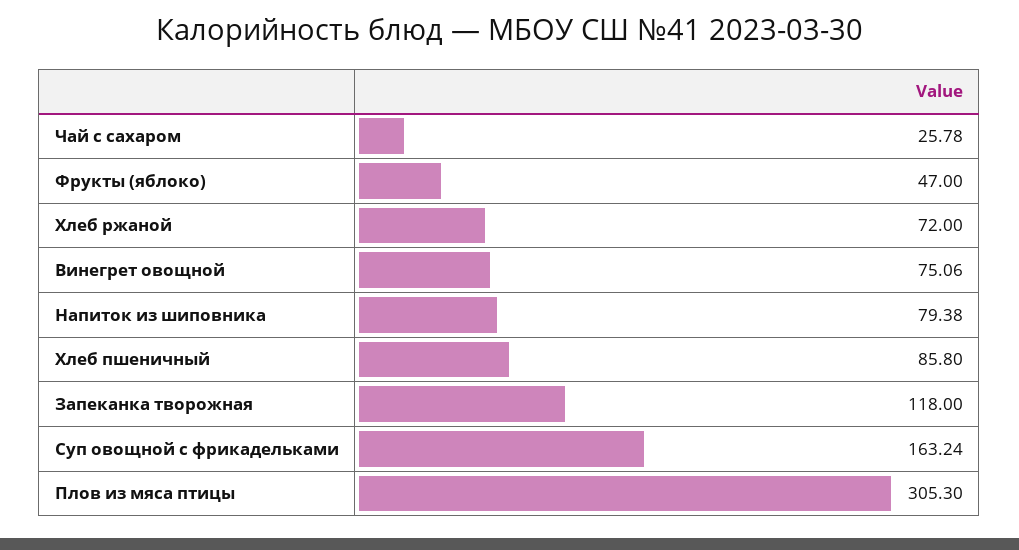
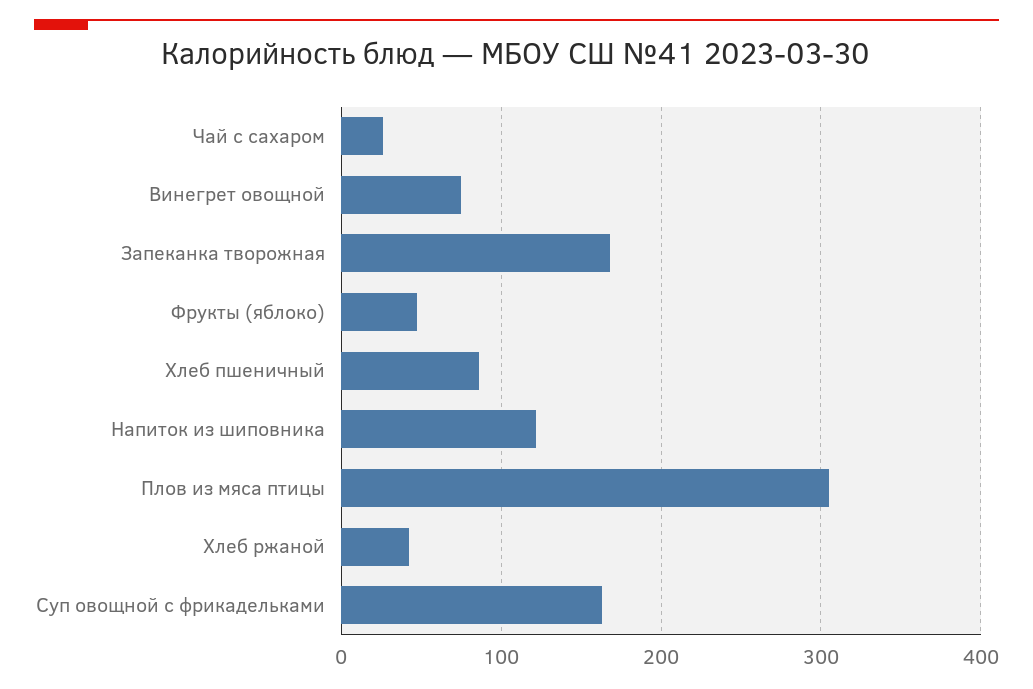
Хлеб ржаной: 72 -> 40
Напиток из шиповника: 79.38 -> 120
Запеканка творожная: 118 -> 170

